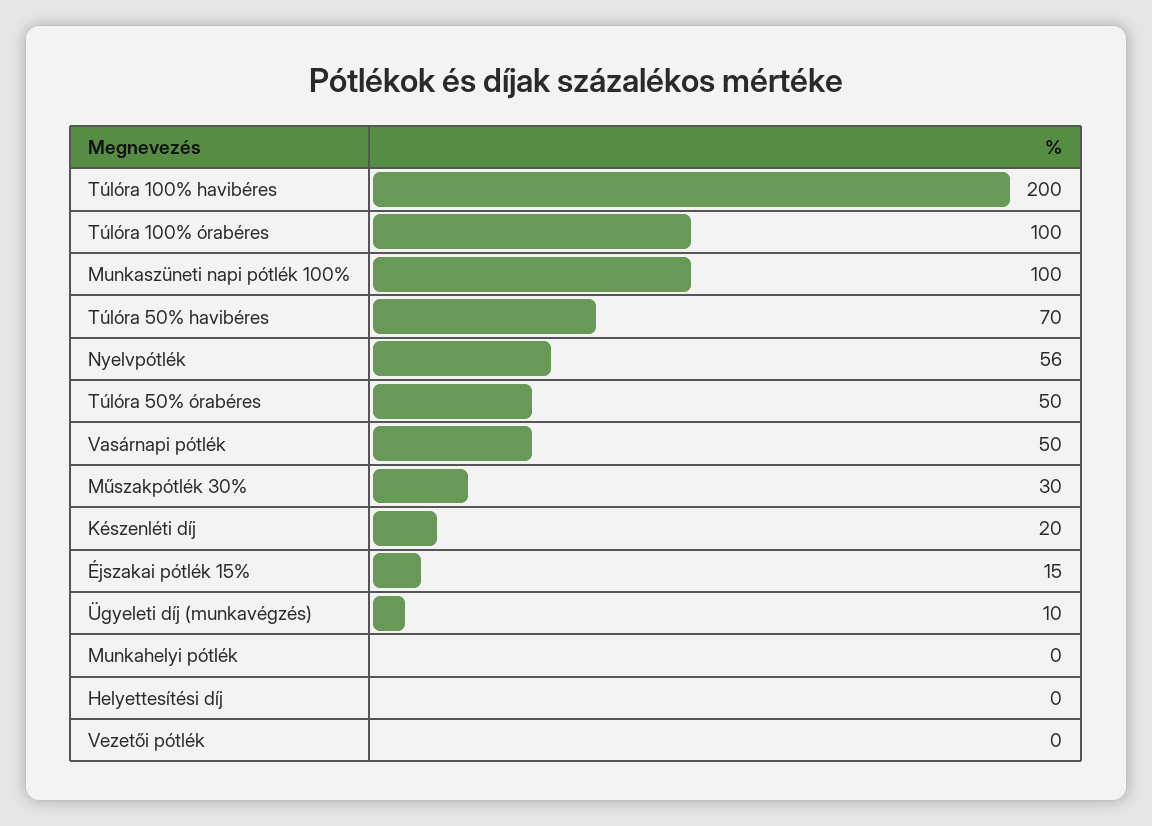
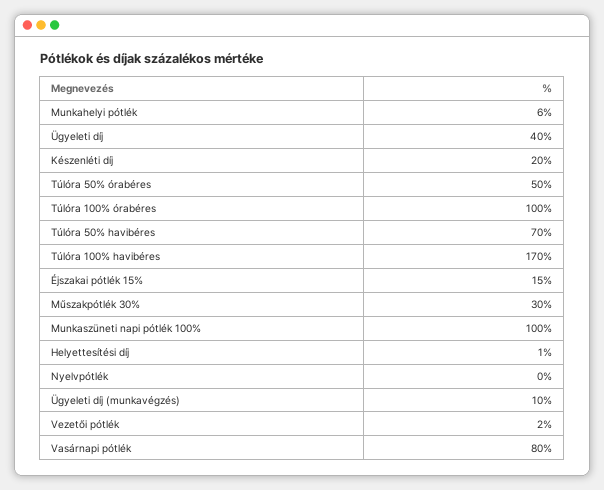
Túlóra 100% havibéres: 200 -> 170
Nyelvpótlék: 56 -> 0
Vasárnapi pótlék: 50 -> 80
Munkahelyi pótlék: 0 -> 6
Helyettesítési díj: 0 -> 1
Vezetői pótlék: 0 -> 2
Ügyeleti díj: none -> 40

